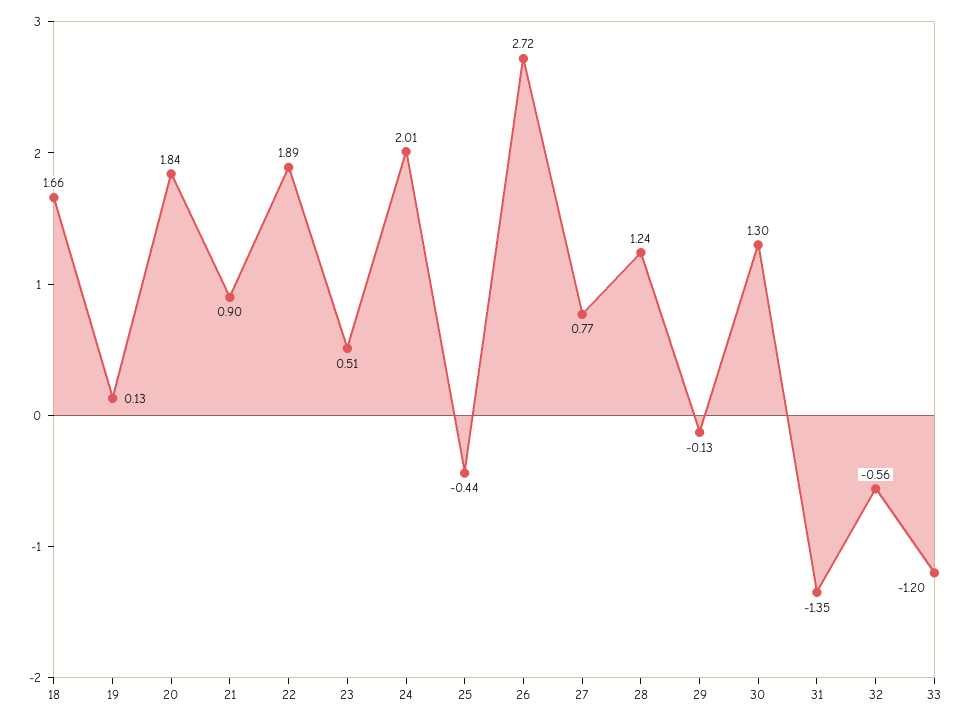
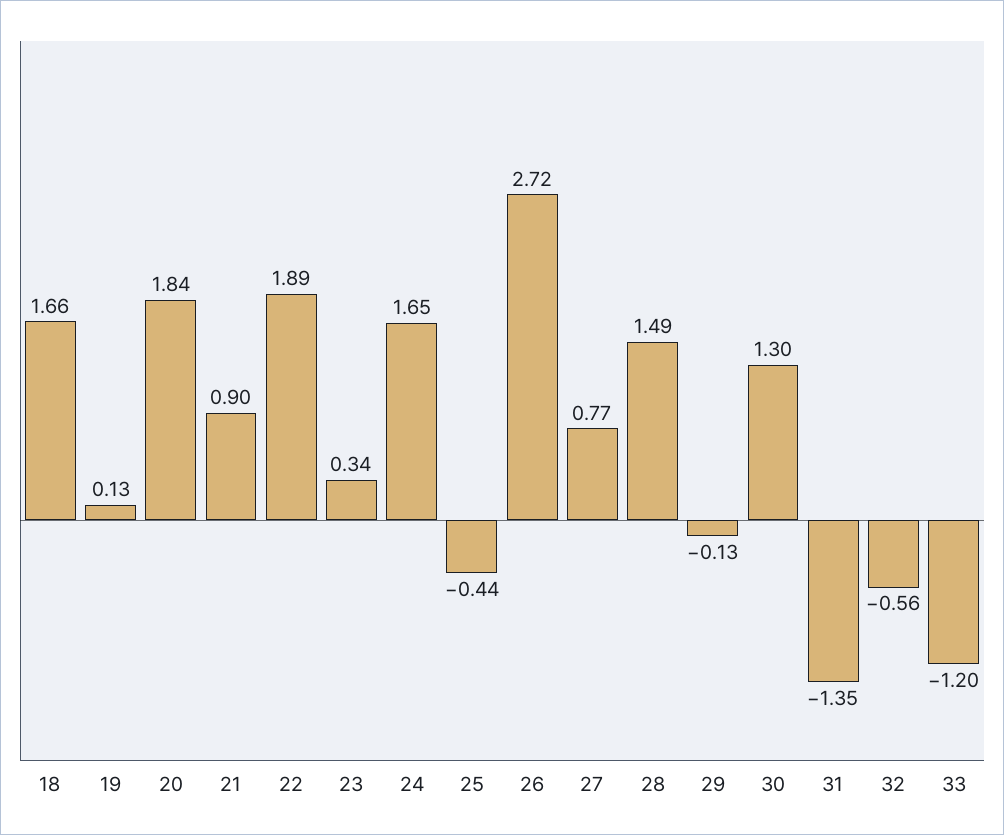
23: 0.51 -> 0.34
24: 2.01 -> 1.65
28: 1.24 -> 1.49

